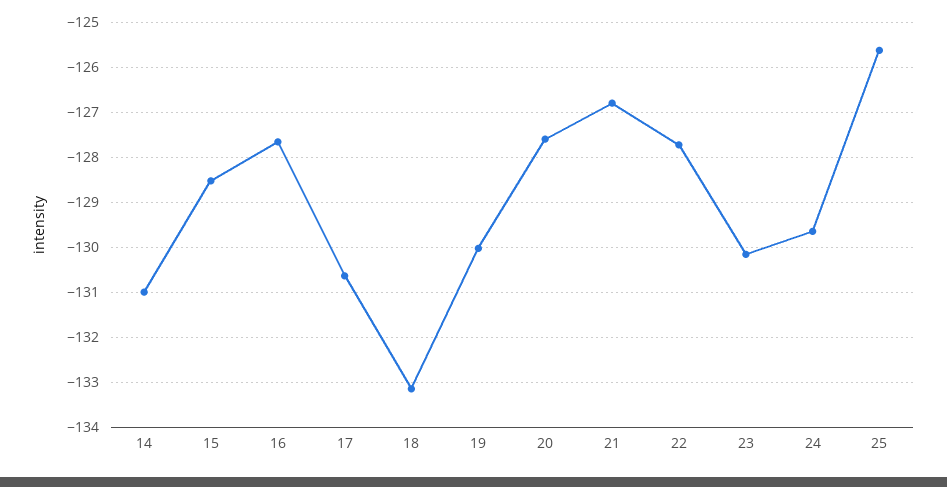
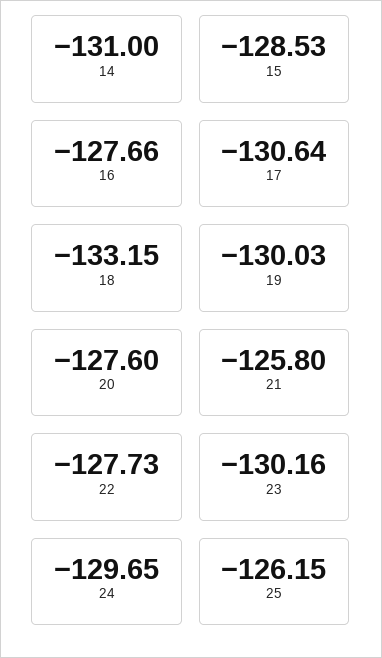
21: -126.8 -> -125.8
25: -125.6 -> -126.15

